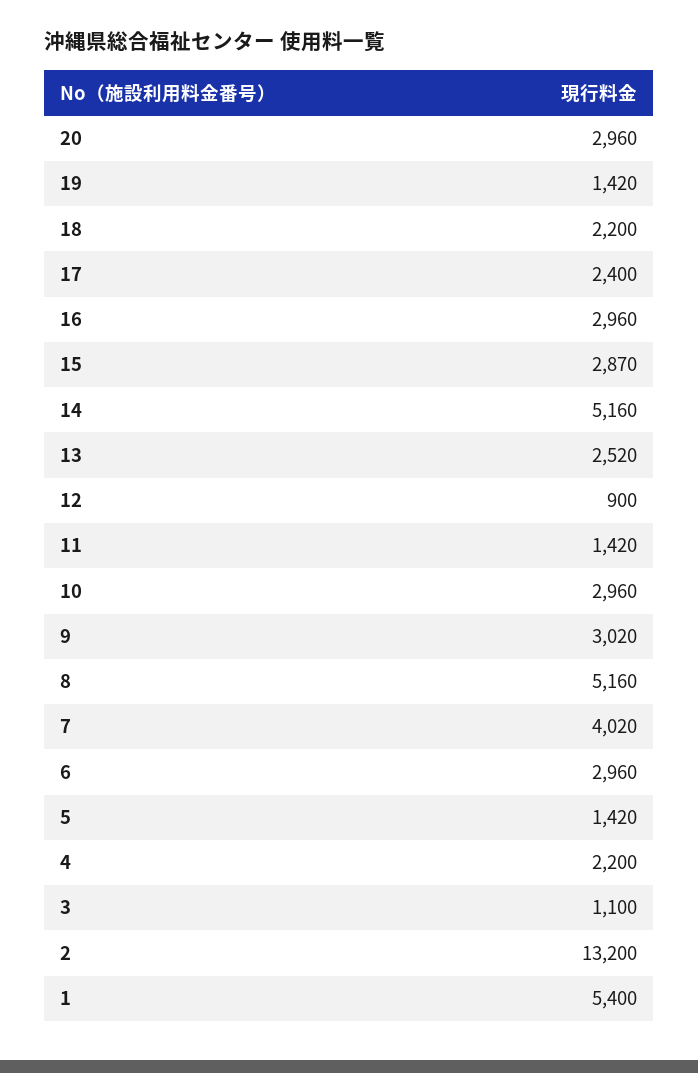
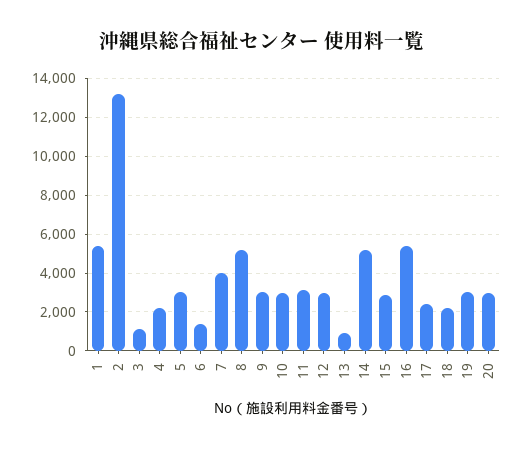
19: 1420 -> 3000
16: 2960 -> 5500
13: 2520 -> 1000
12: 900 -> 3000
11: 1420 -> 3000
6: 2960 -> 1500
5: 1420 -> 3000

